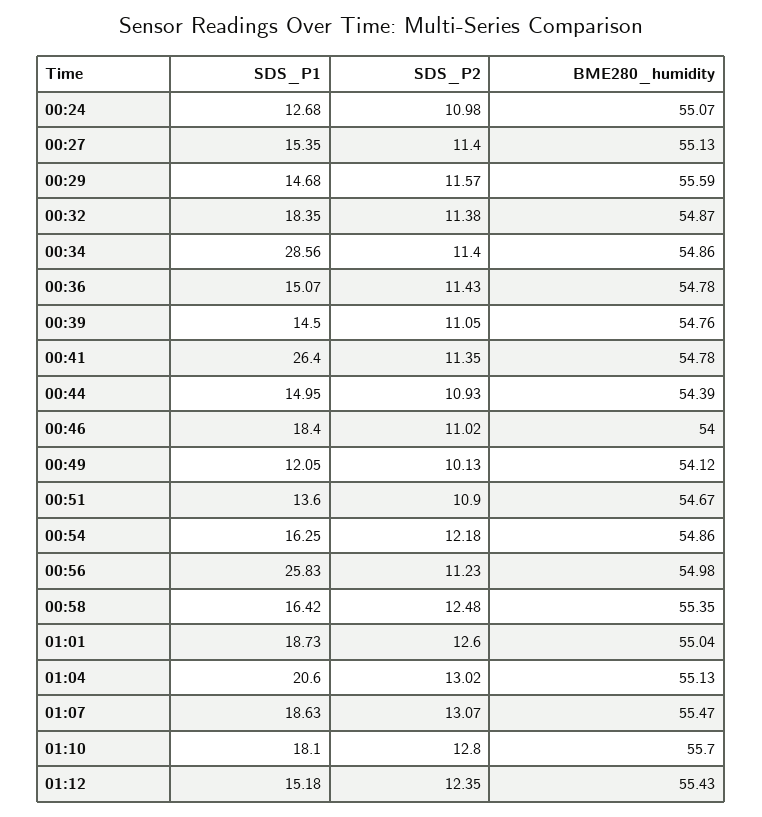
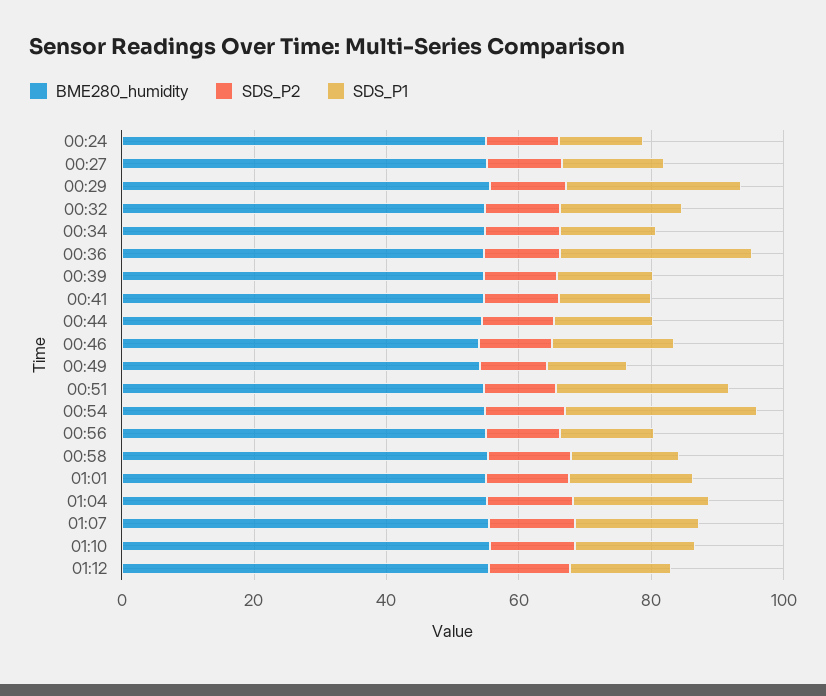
SDS_P1, 00:29: 14.68 -> 25
SDS_P1, 00:34: 28.56 -> 15
SDS_P1, 00:36: 15.07 -> 30
SDS_P1, 00:41: 26.4 -> 15
SDS_P1, 00:51: 13.6 -> 25
SDS_P1, 00:54: 16.25 -> 30
SDS_P1, 00:56: 25.83 -> 15

